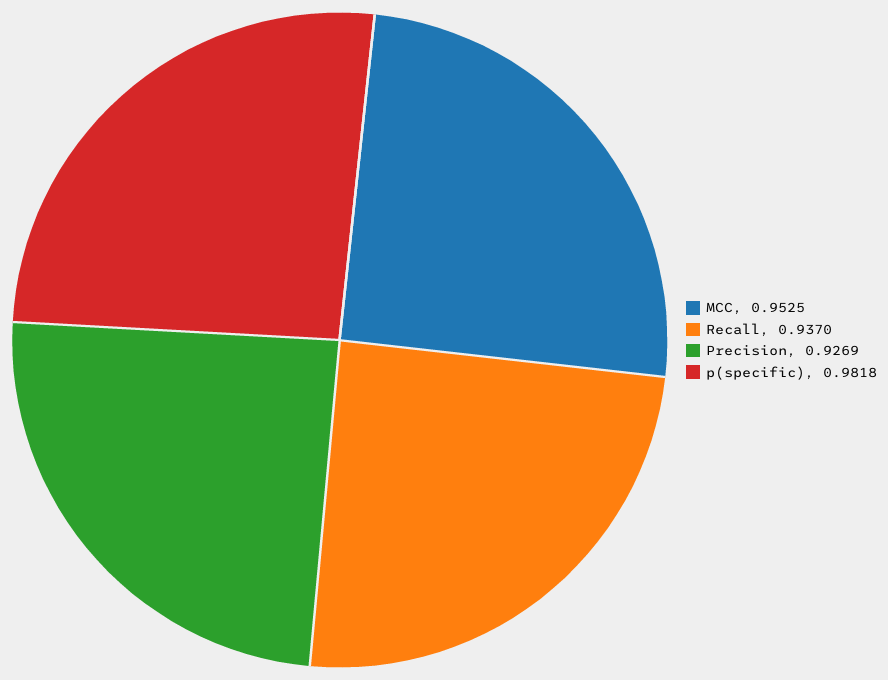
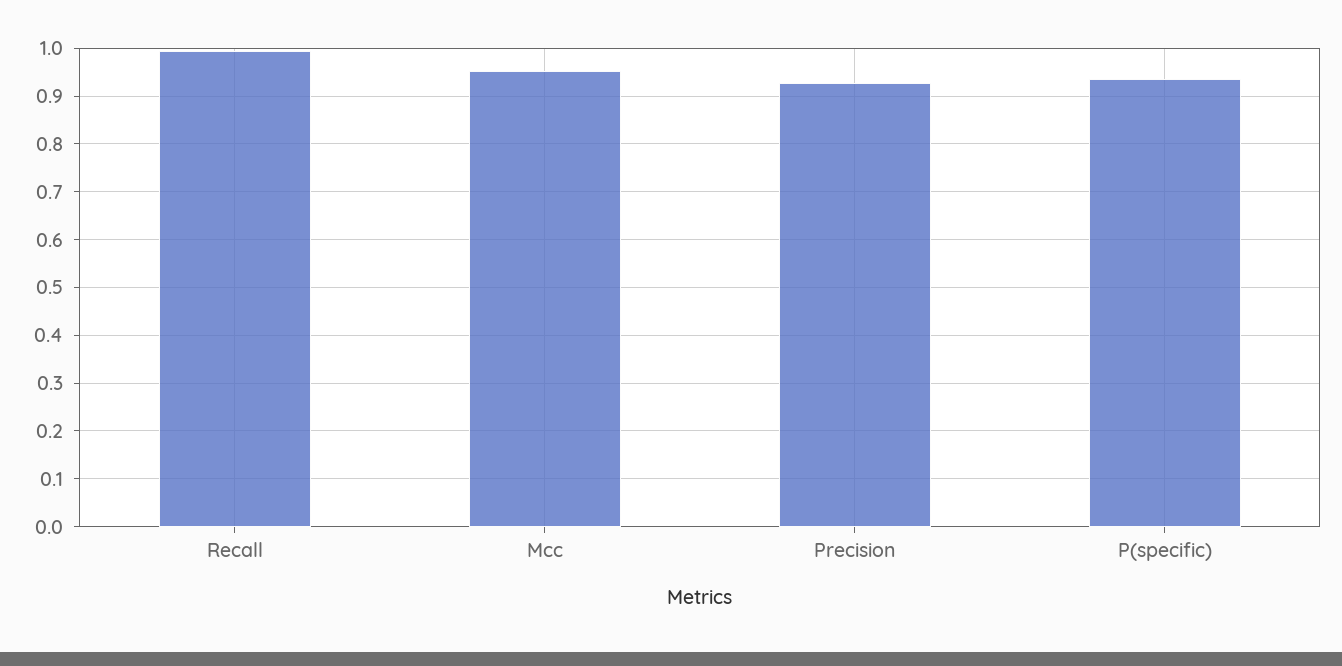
Recall: 0.937 -> 1
p(specific): 0.9818 -> 0.94

